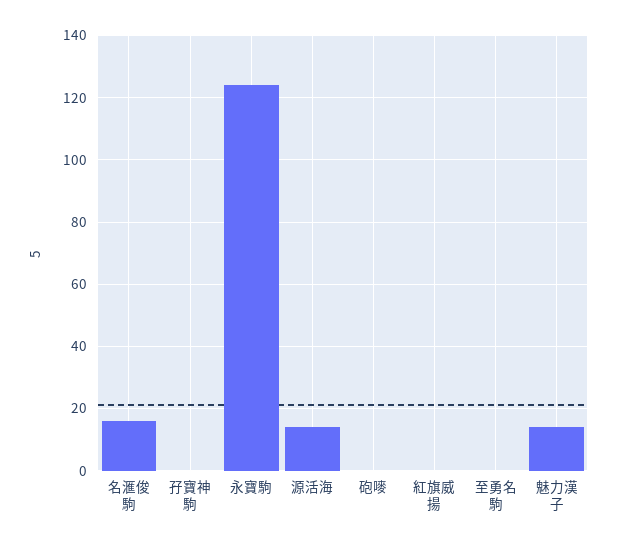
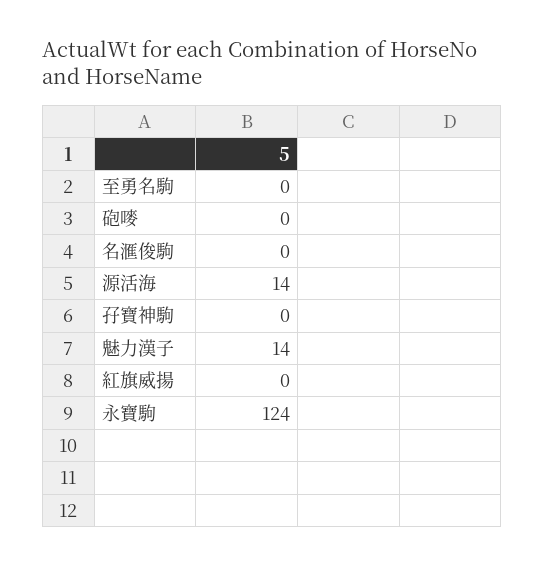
名滙俊駒: 15 -> 0

